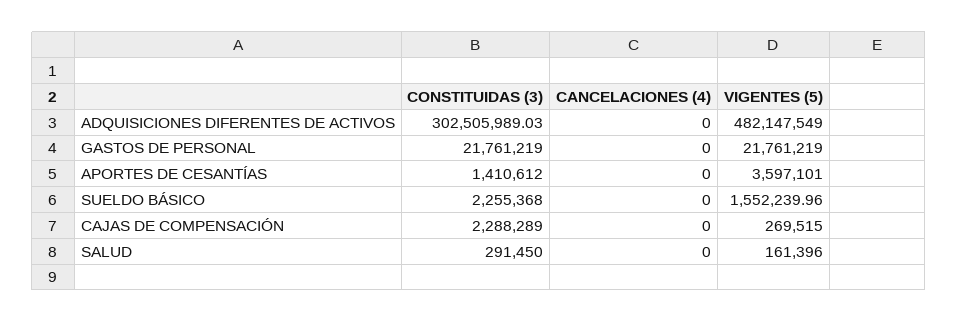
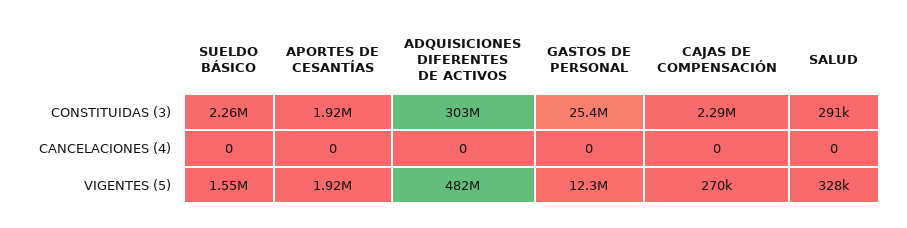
CONSTITUIDAS (3), GASTOS DE PERSONAL: 21761219 -> 25400000
VIGENTES (5), GASTOS DE PERSONAL: 21761219 -> 12300000
CONSTITUIDAS (3), APORTES DE CESANTÍAS: 1410612 -> 1920000
VIGENTES (5), APORTES DE CESANTÍAS: 3597101 -> 1920000
VIGENTES (5), SALUD: 161396 -> 328000

